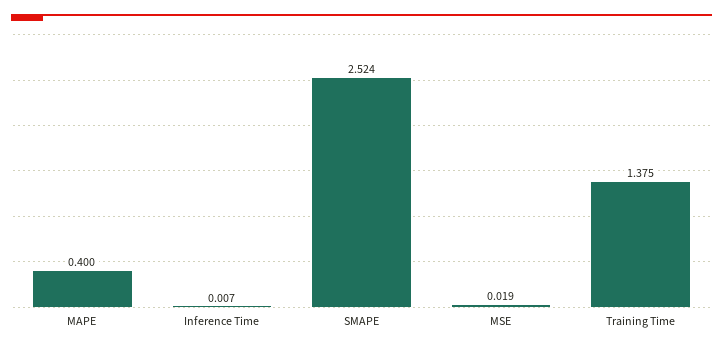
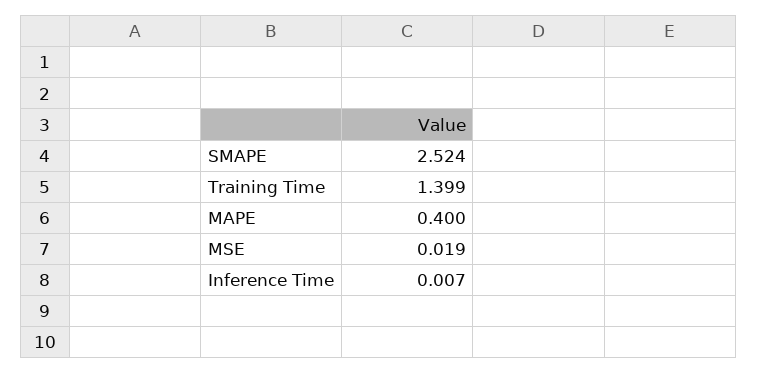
Training Time: 1.375 -> 1.399

